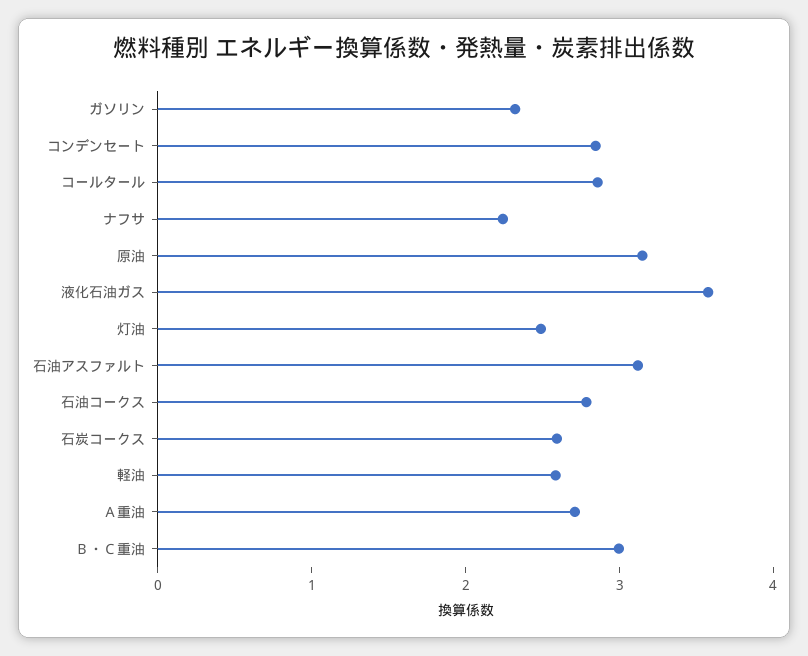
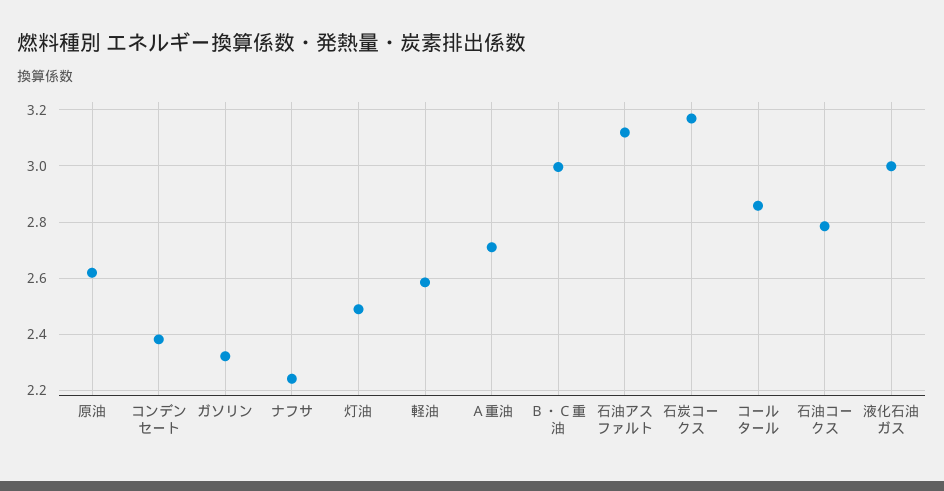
コンデンセート: 2.8 -> 2.375
原油: 3.2 -> 2.625
液化石油ガス: 3.6 -> 3
石炭コークス: 2.6 -> 3.175

